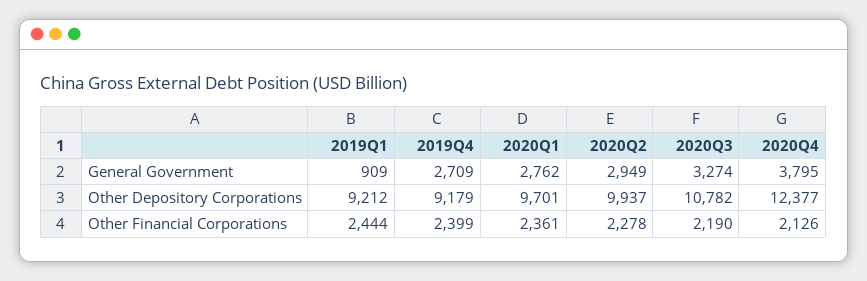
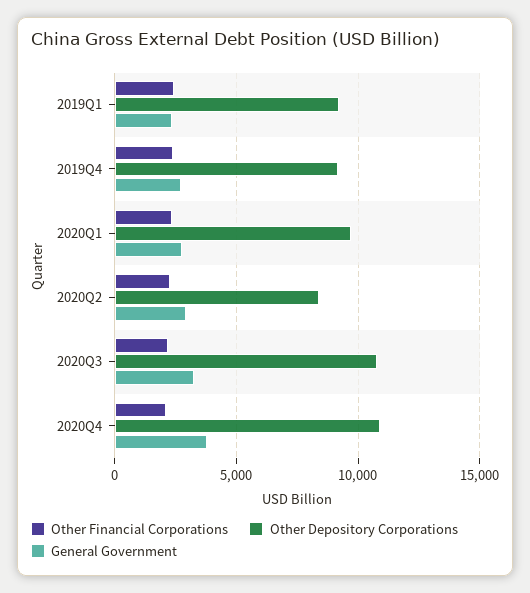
General Government, 2019Q1: 909 -> 2500
Other Depository Corporations, 2020Q2: 9937 -> 8500
Other Depository Corporations, 2020Q4: 12377 -> 11000

